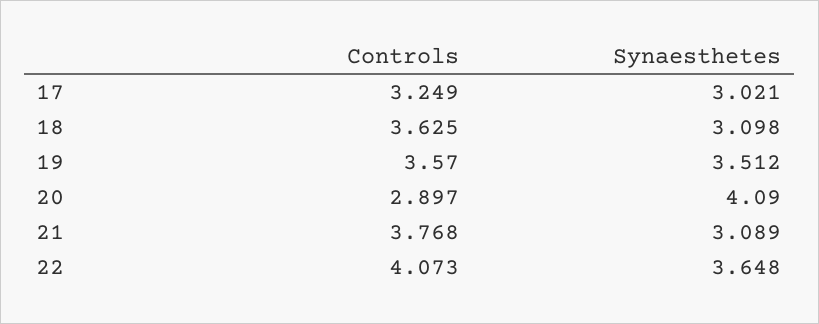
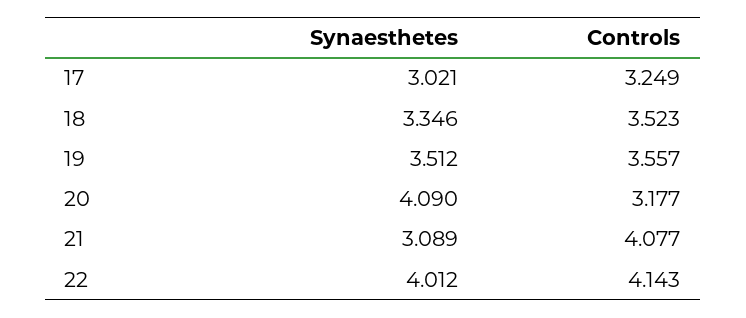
Controls, 18: 3.625 -> 3.523
Synaesthetes, 18: 3.098 -> 3.346
Controls, 19: 3.57 -> 3.557
Controls, 20: 2.897 -> 3.177
Controls, 21: 3.768 -> 4.077
Controls, 22: 4.073 -> 4.143
Synaesthetes, 22: 3.648 -> 4.012

